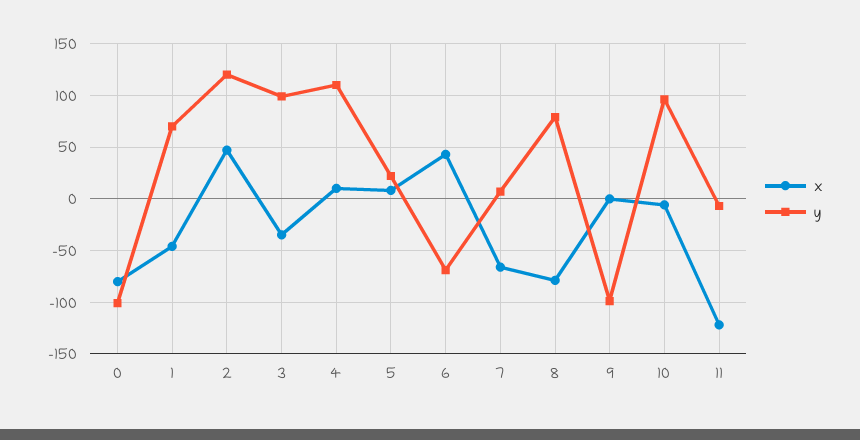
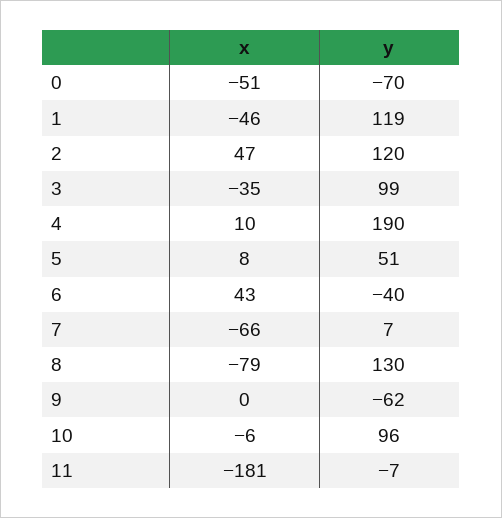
x, 0: -80 -> -51
y, 0: -100 -> -70
y, 1: 70 -> 119
y, 4: 110 -> 190
y, 5: 20 -> 51
y, 6: -70 -> -40
y, 8: 80 -> 130
y, 9: -100 -> -62
x, 11: -120 -> -181

